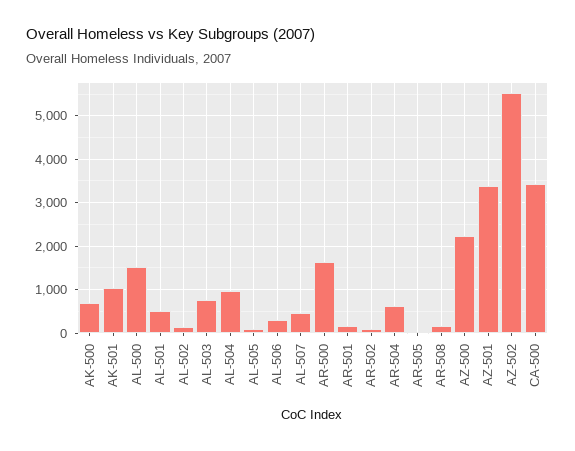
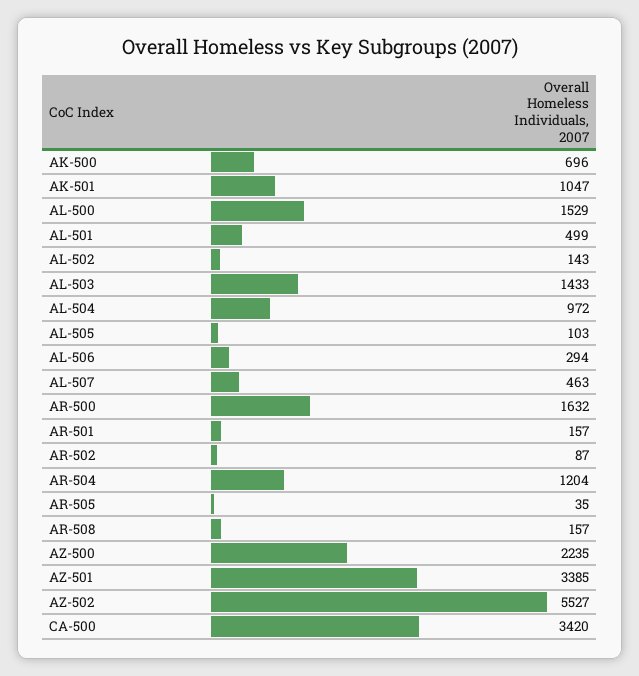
AL-503: 800 -> 1433
AR-504: 600 -> 1204

